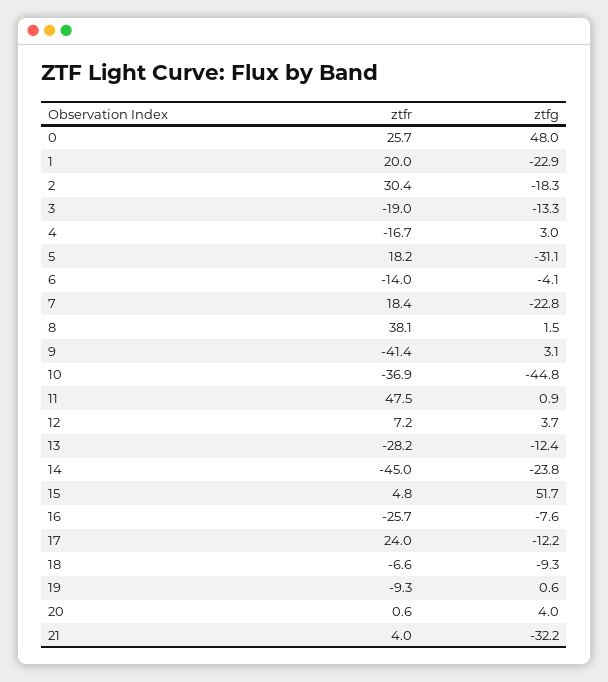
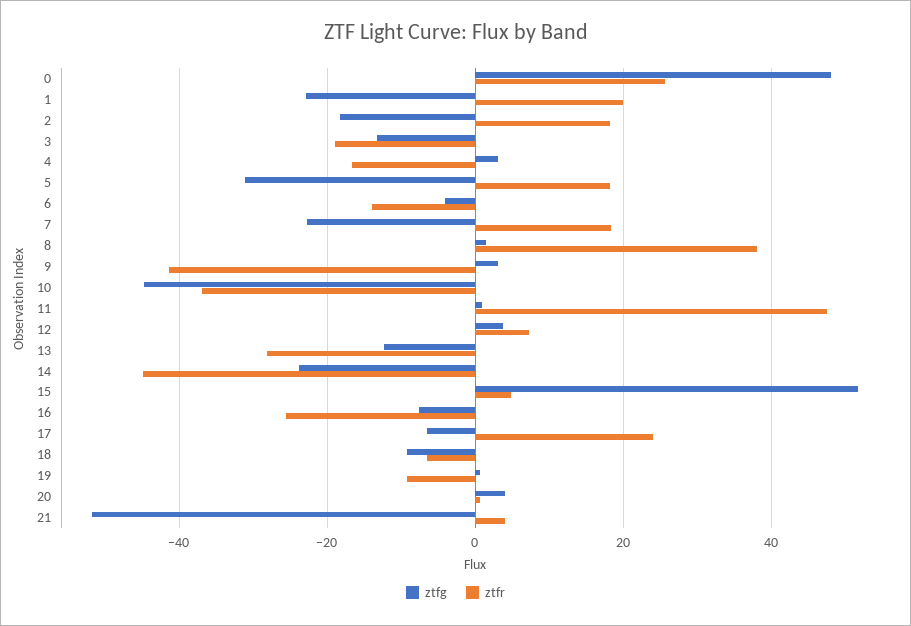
ztfr, 2: 30.4 -> 18
ztfg, 17: -12.2 -> -6
ztfg, 21: -32.2 -> -52

